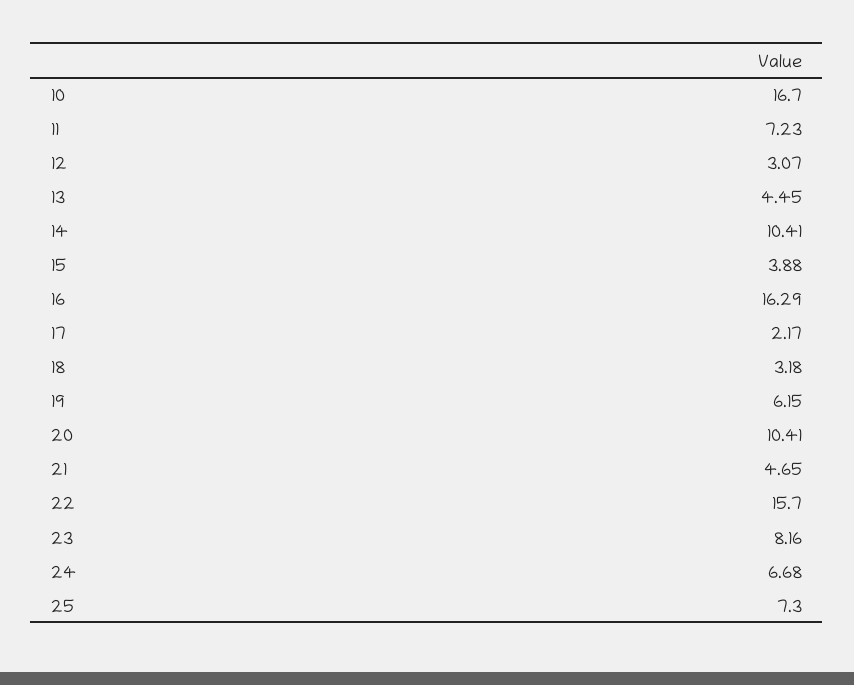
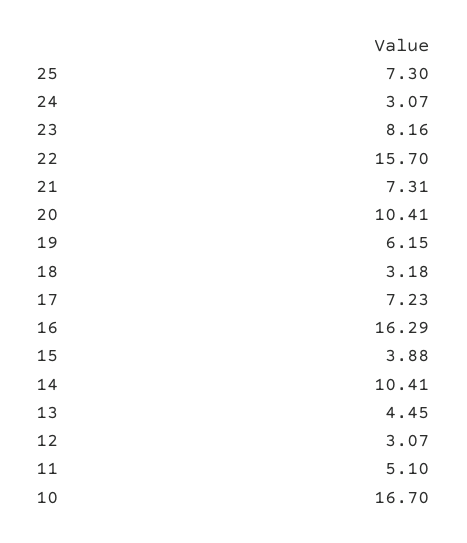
11: 7.23 -> 5.1
17: 2.17 -> 7.23
21: 4.65 -> 7.31
24: 6.68 -> 3.07

